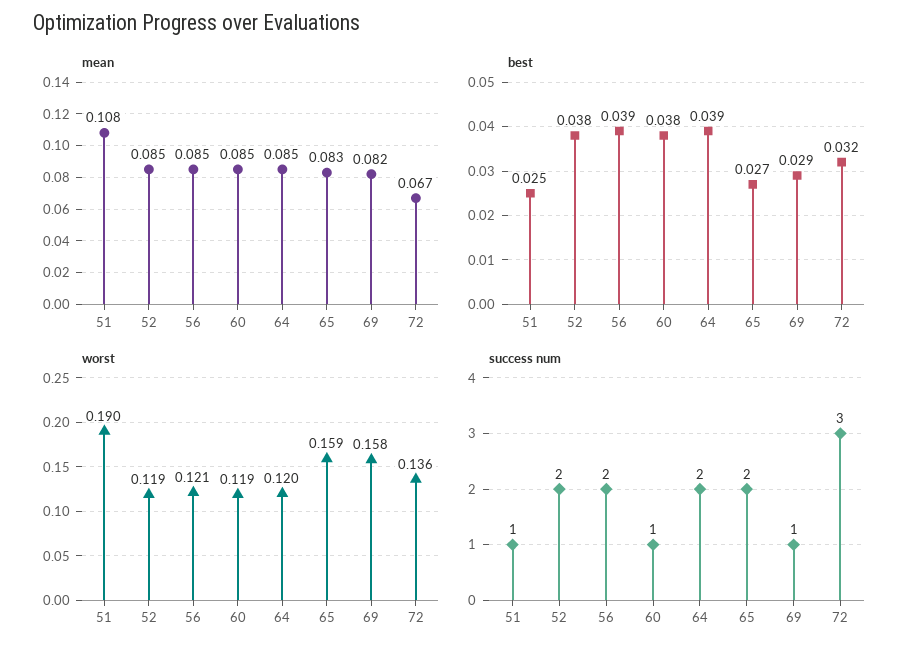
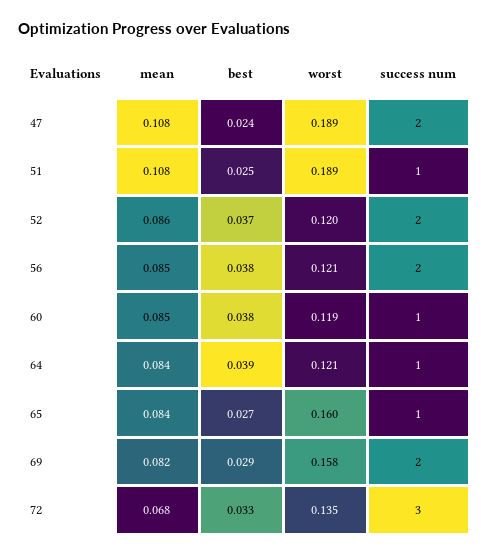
mean, 52: 0.085 -> 0.086
mean, 64: 0.085 -> 0.084
mean, 65: 0.083 -> 0.084
mean, 72: 0.067 -> 0.068
best, 52: 0.038 -> 0.037
best, 56: 0.039 -> 0.038
best, 72: 0.032 -> 0.033
worst, 51: 0.19 -> 0.189
worst, 52: 0.119 -> 0.12
worst, 64: 0.12 -> 0.121
worst, 65: 0.159 -> 0.16
worst, 72: 0.136 -> 0.135
success num, 64: 2 -> 1
success num, 65: 2 -> 1
success num, 69: 1 -> 2
mean, 47: none -> 0.108
best, 47: none -> 0.024
worst, 47: none -> 0.189
success num, 47: none -> 2

